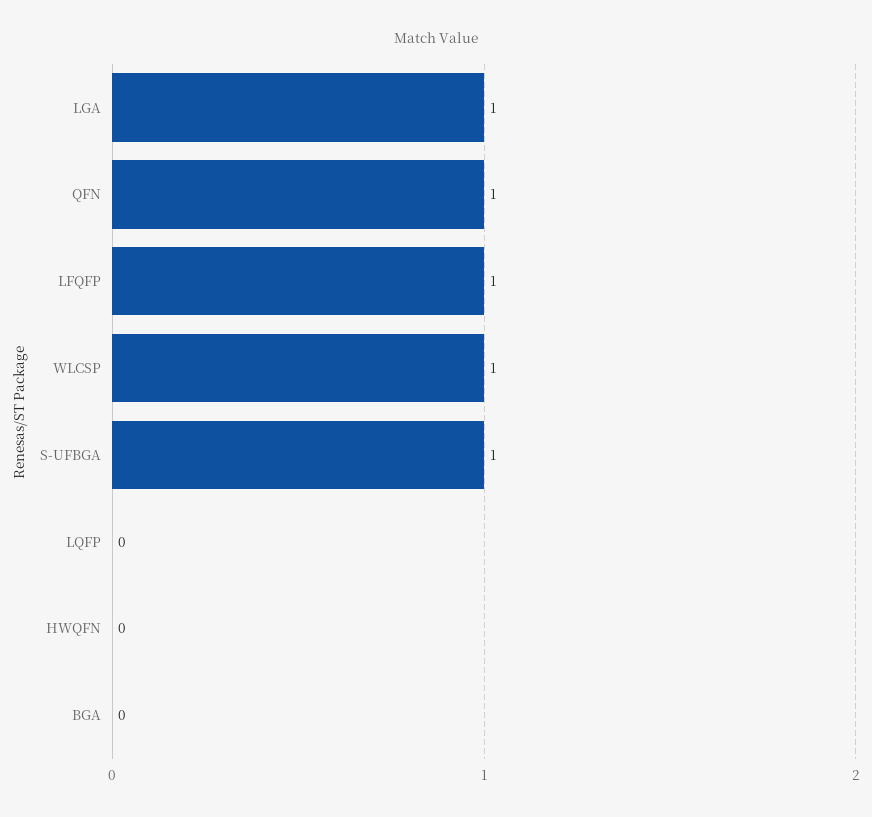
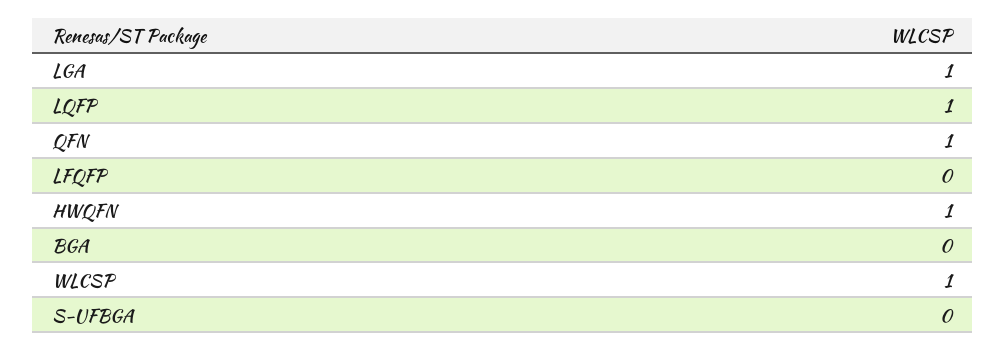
LFQFP: 1 -> 0
S-UFBGA: 1 -> 0
LQFP: 0 -> 1
HWQFN: 0 -> 1

